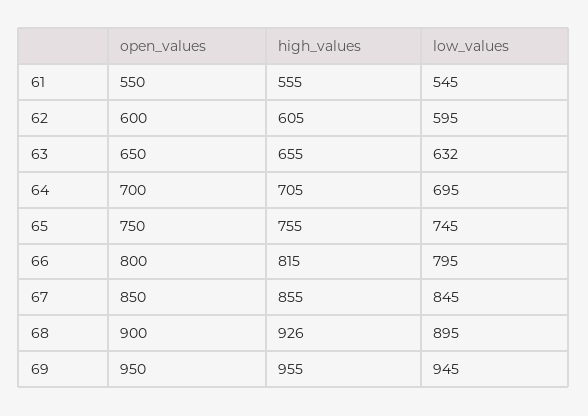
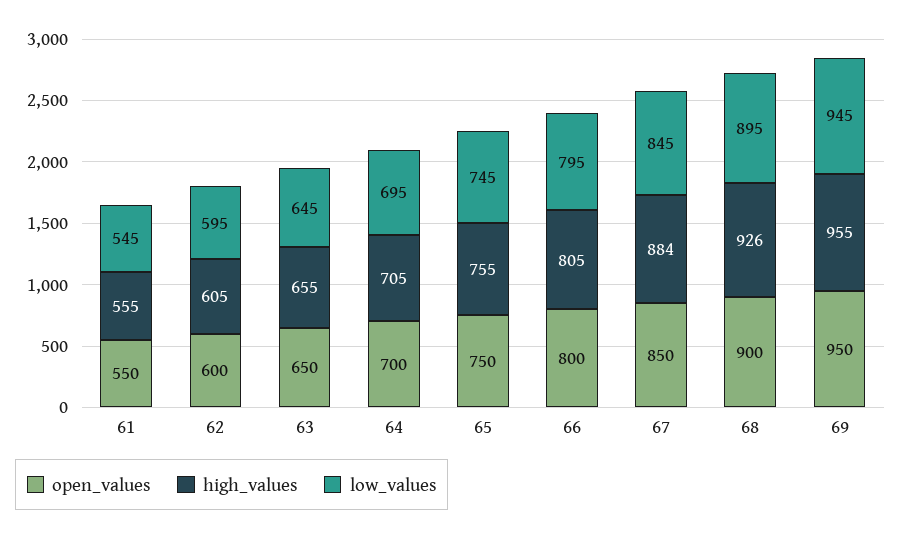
low_values, 63: 632 -> 645
high_values, 66: 815 -> 805
high_values, 67: 855 -> 884

